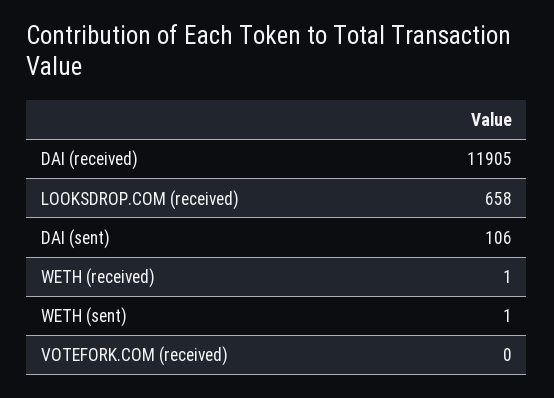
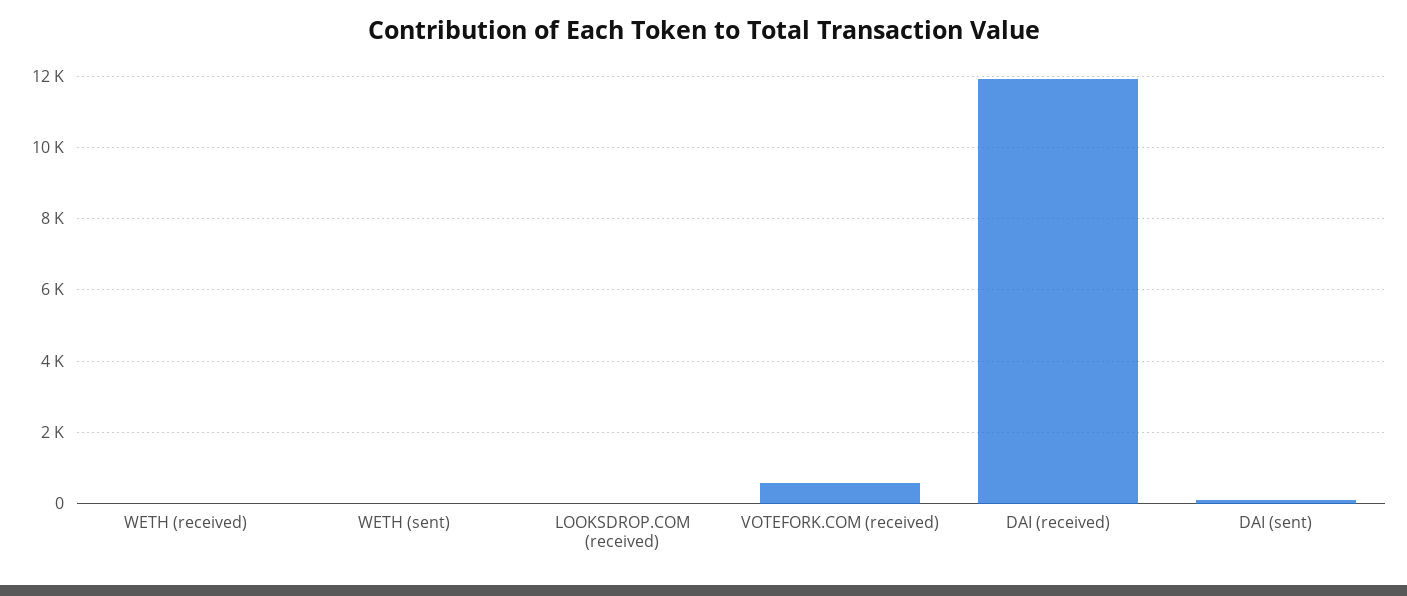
LOOKSDROP.COM (received): 658 -> 0
VOTEFORK.COM (received): 0 -> 600

